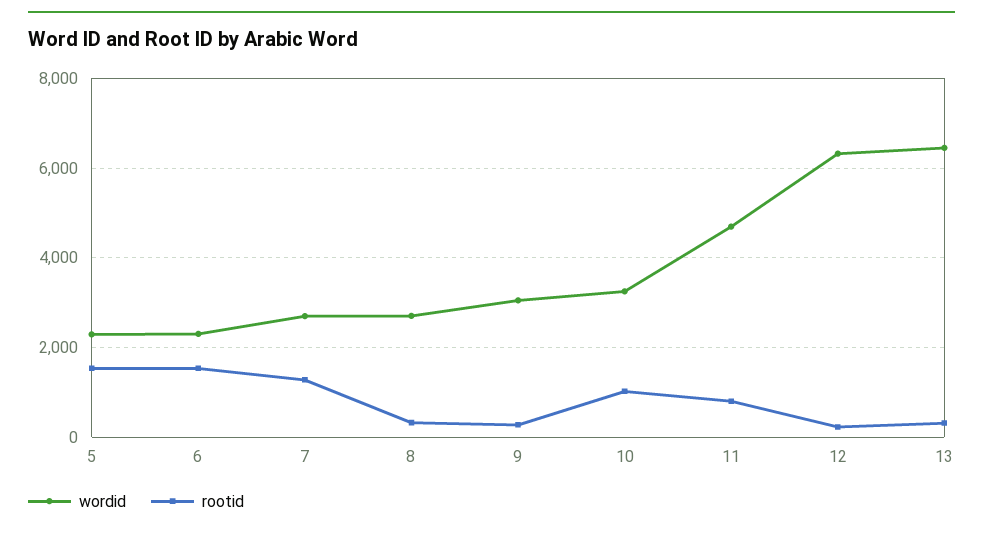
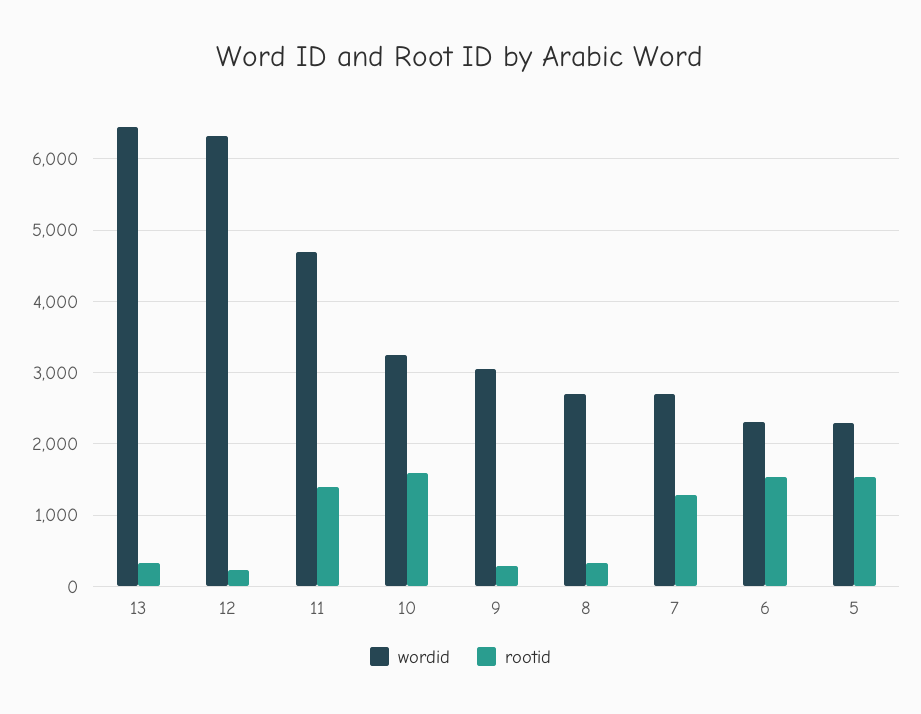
rootid, 10: 1000 -> 1600
rootid, 11: 800 -> 1400

